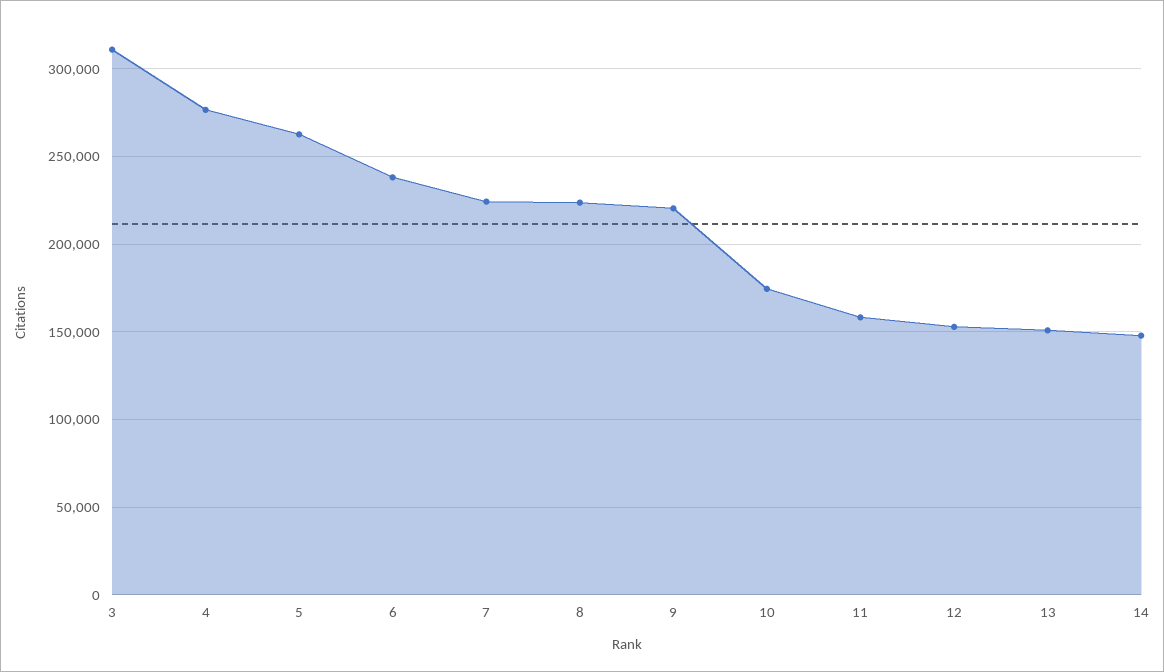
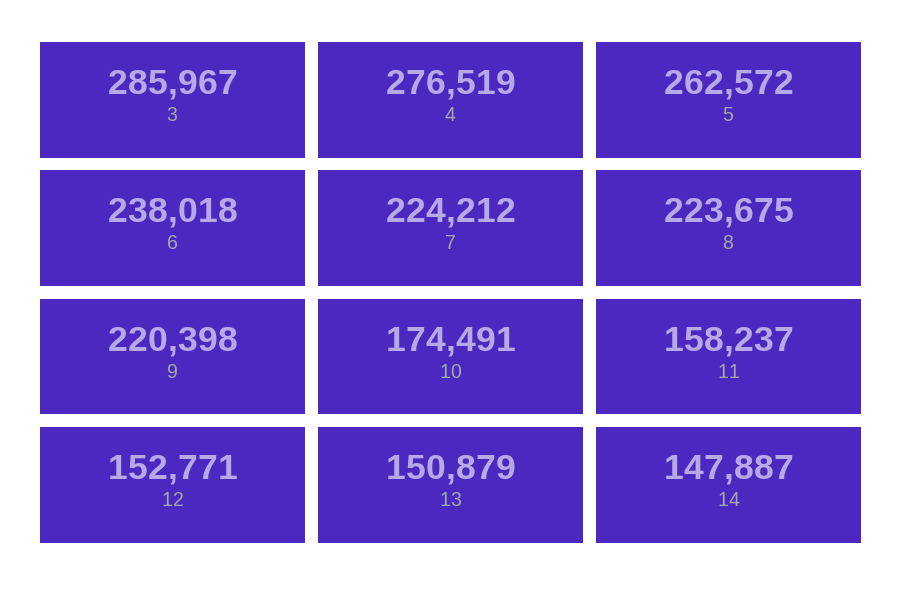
3: 310000 -> 285967

